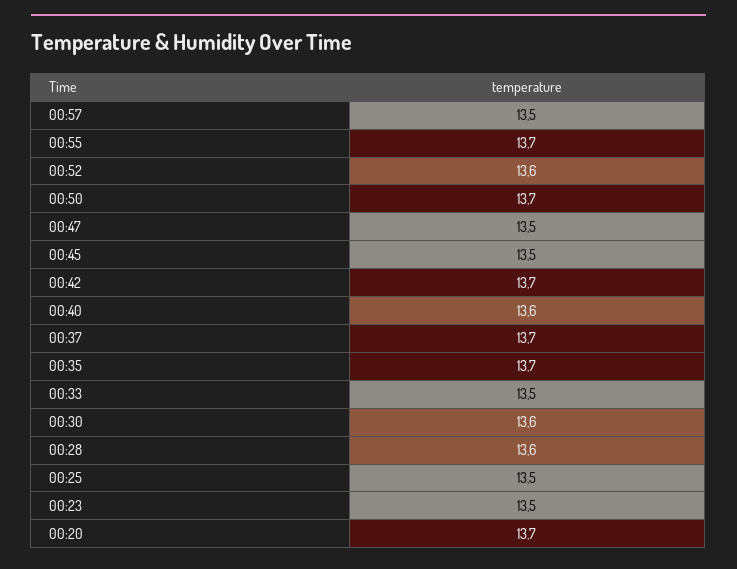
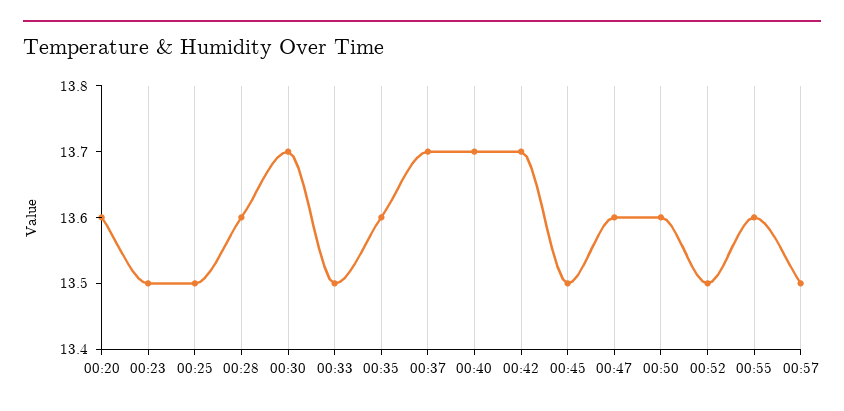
00:55: 13.7 -> 13.6
00:52: 13.6 -> 13.5
00:50: 13.7 -> 13.6
00:47: 13.5 -> 13.6
00:40: 13.6 -> 13.7
00:35: 13.7 -> 13.6
00:30: 13.6 -> 13.7
00:20: 13.7 -> 13.6

